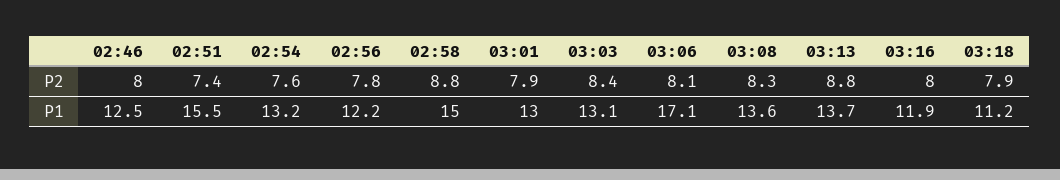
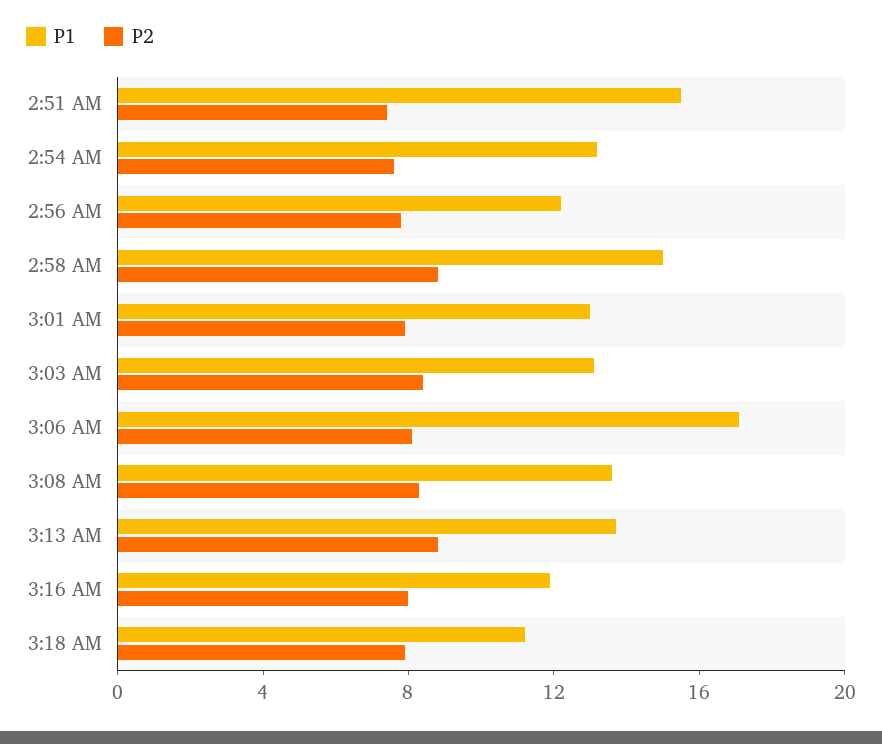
P2, 02:46: 8 -> none
P1, 02:46: 12.5 -> none

